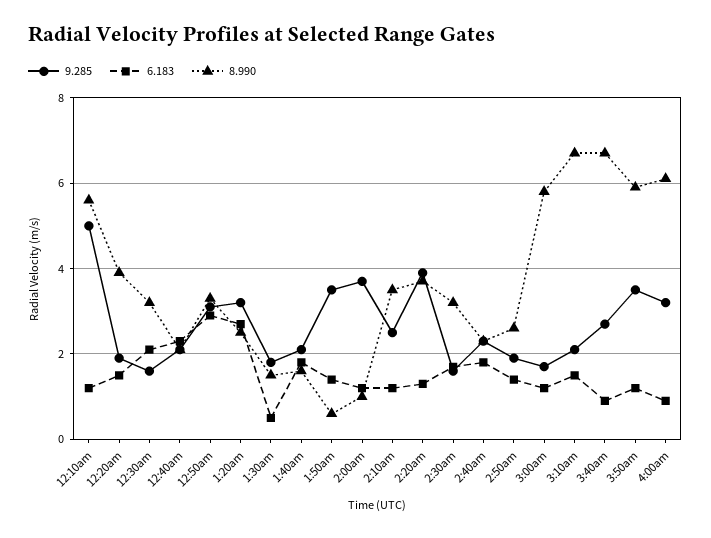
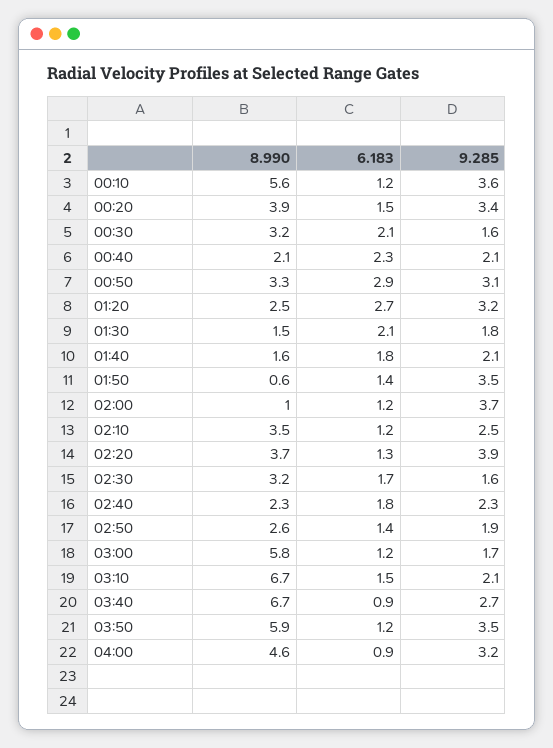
9.285, 12:10am: 5 -> 3.6
9.285, 12:20am: 2 -> 3.4
6.183, 1:30am: 0.5 -> 2.1
8.990, 4:00am: 6 -> 4.6

